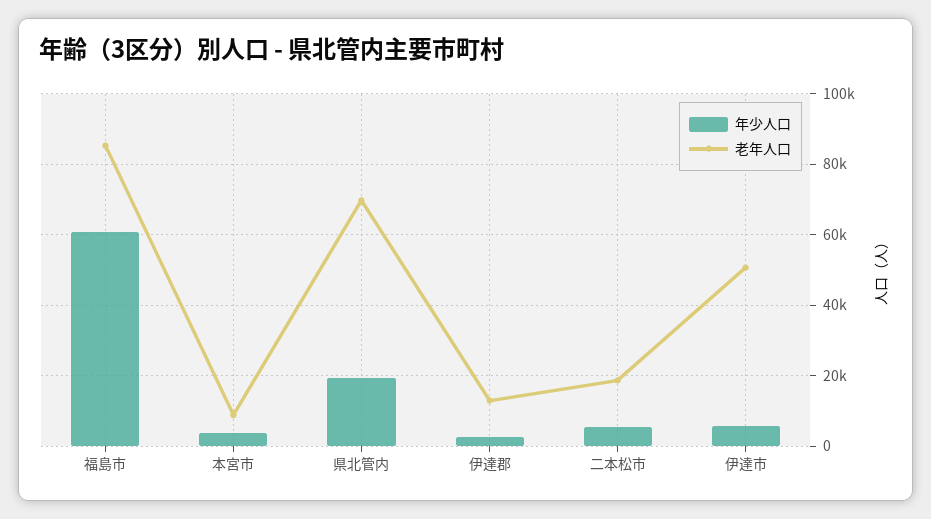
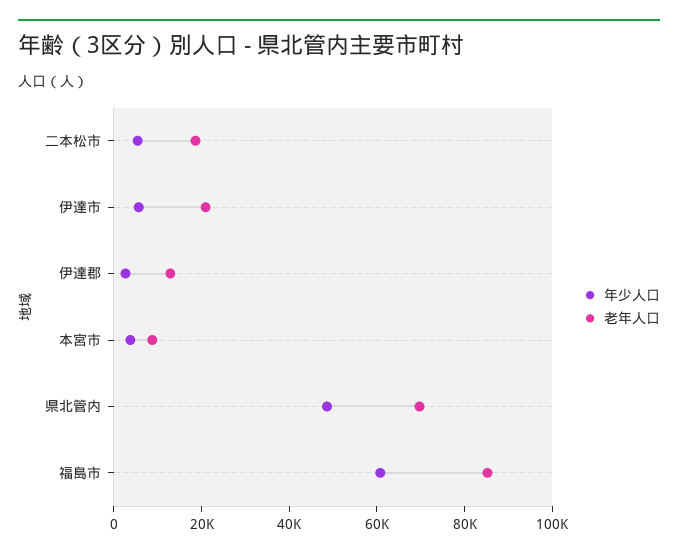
年少人口, 県北管内: 20000 -> 50000
老年人口, 伊達市: 50000 -> 20000

